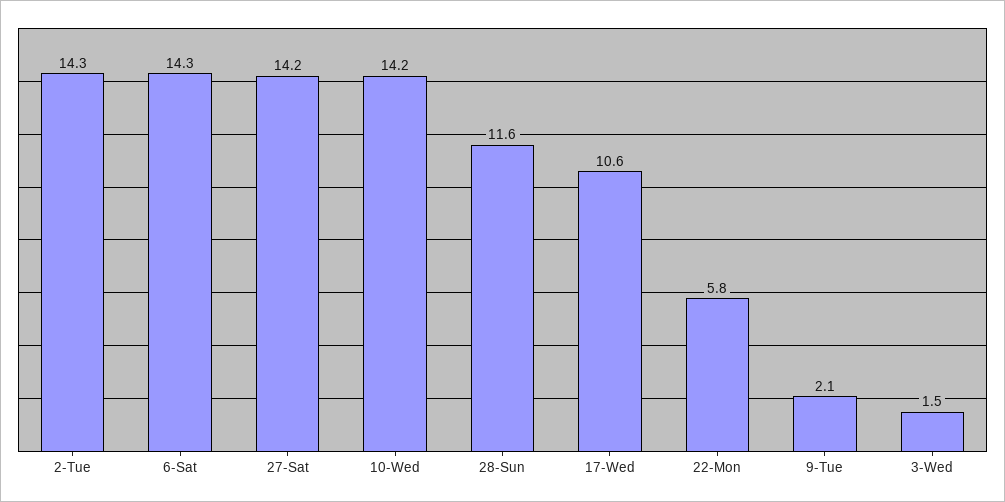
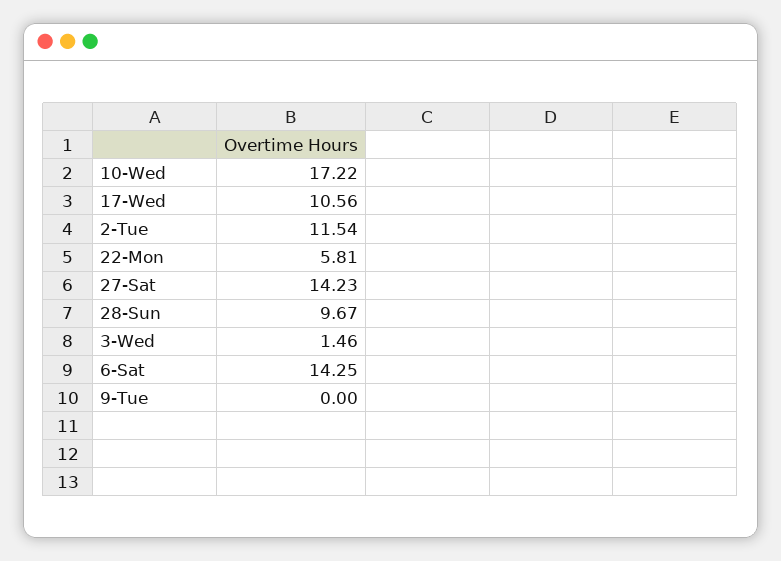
2-Tue: 14.3 -> 11.54
10-Wed: 14.2 -> 17.22
28-Sun: 11.6 -> 9.67
9-Tue: 2.1 -> 0

